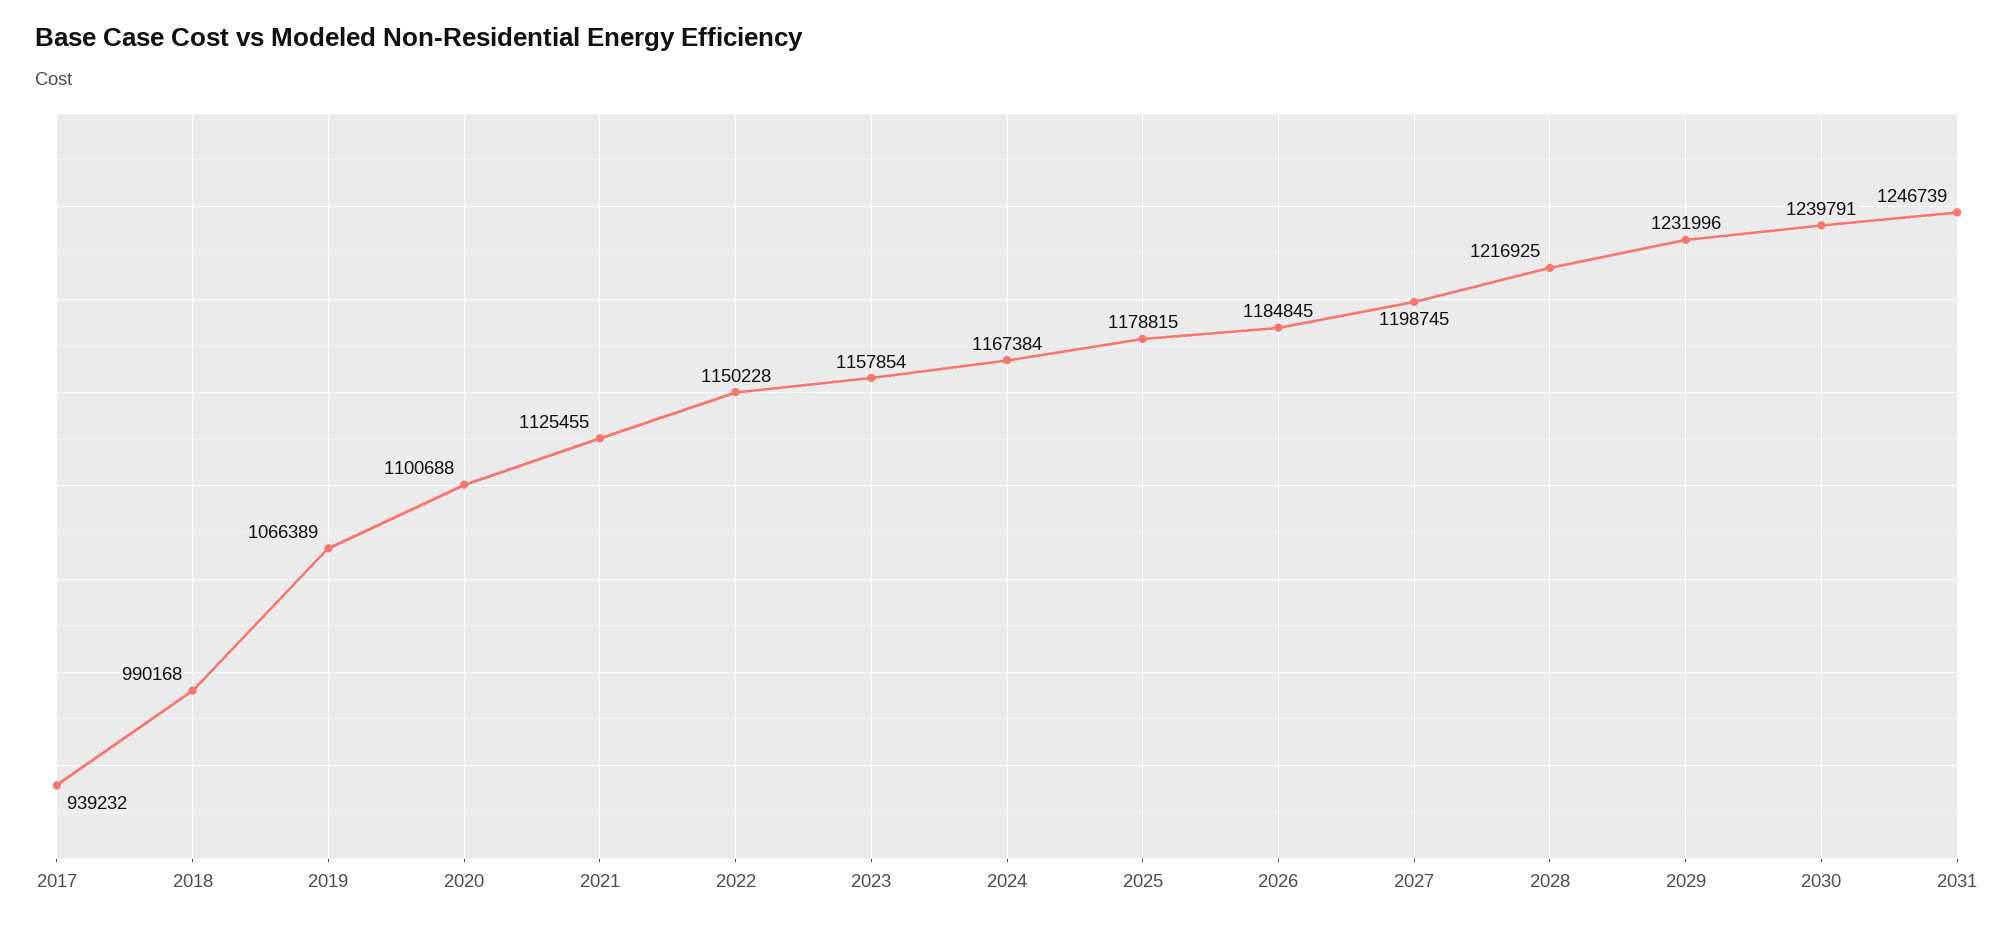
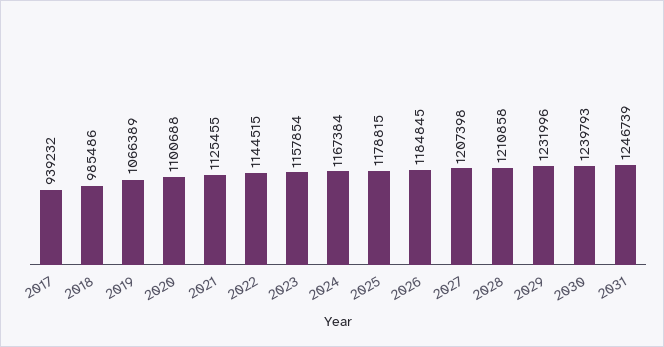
2018: 990168 -> 985486
2022: 1150228 -> 1144515
2027: 1198745 -> 1207398
2028: 1216925 -> 1210858
2030: 1239791 -> 1239793

